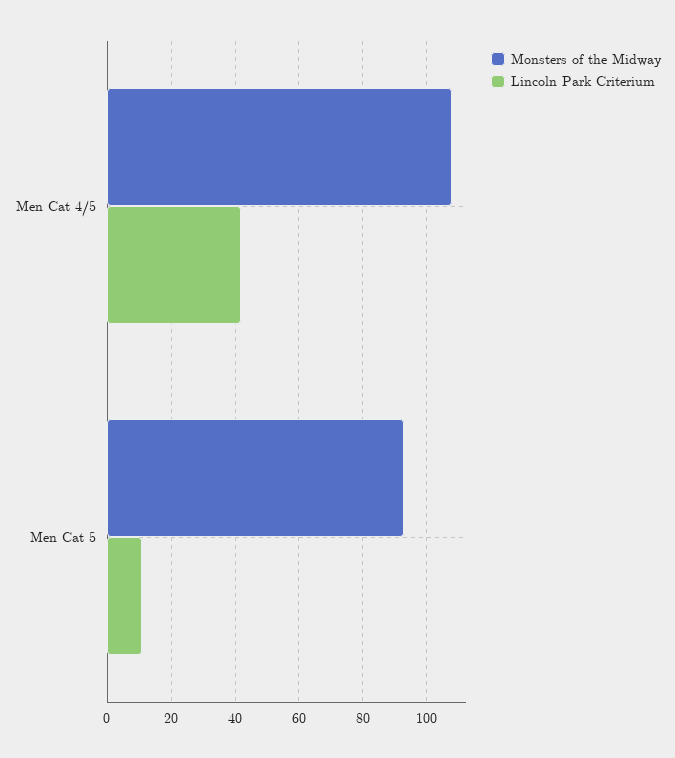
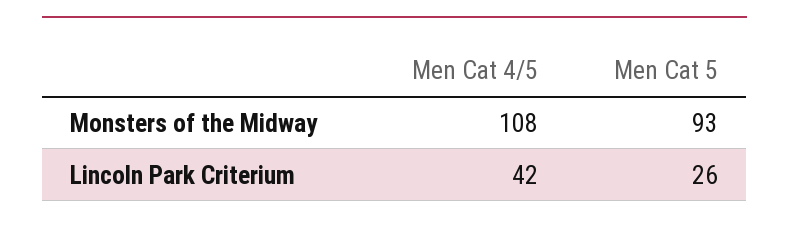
Lincoln Park Criterium, Men Cat 5: 10 -> 26

